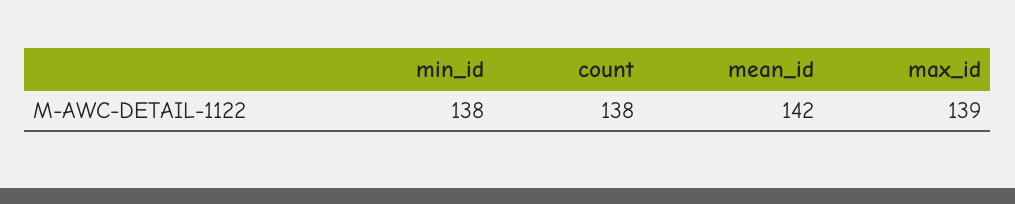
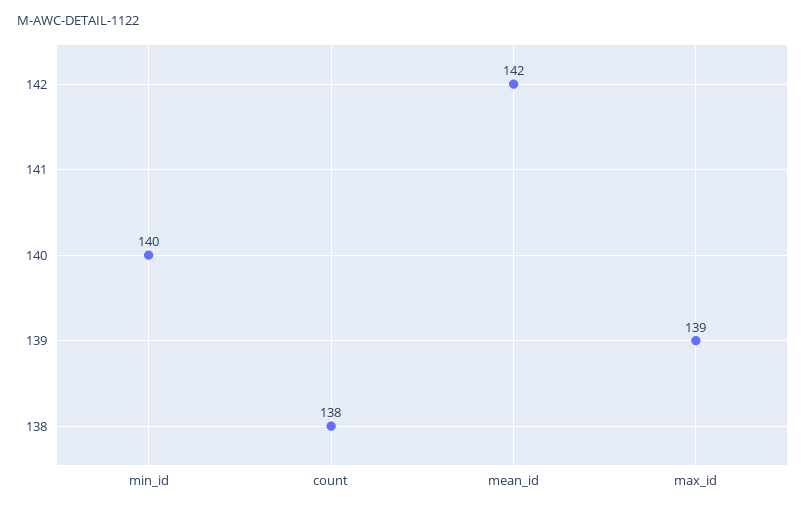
min_id: 138 -> 140

